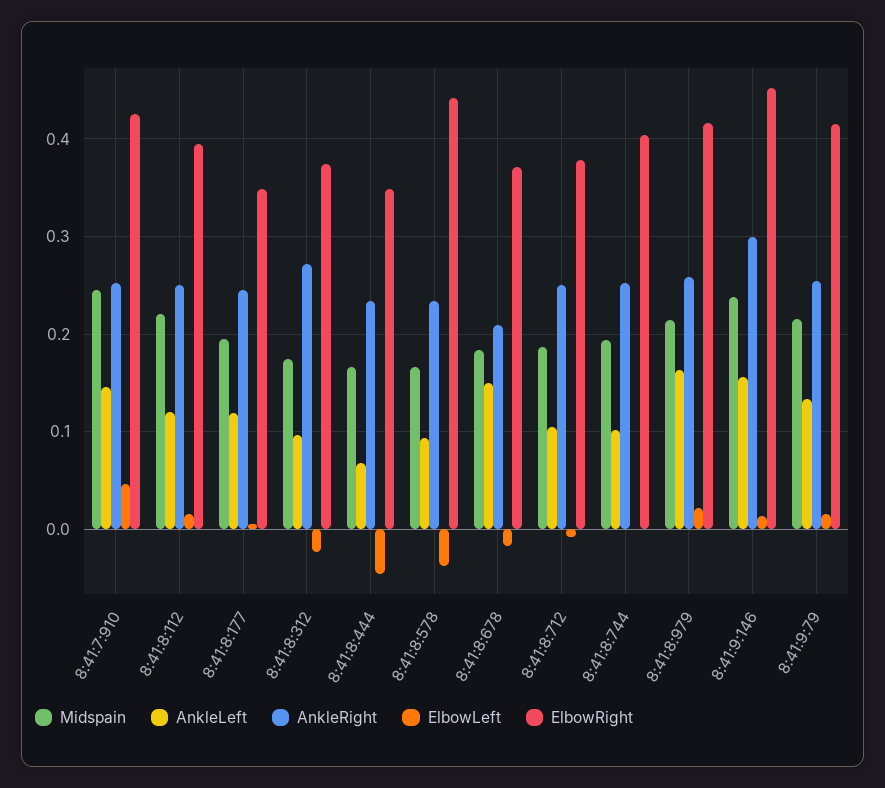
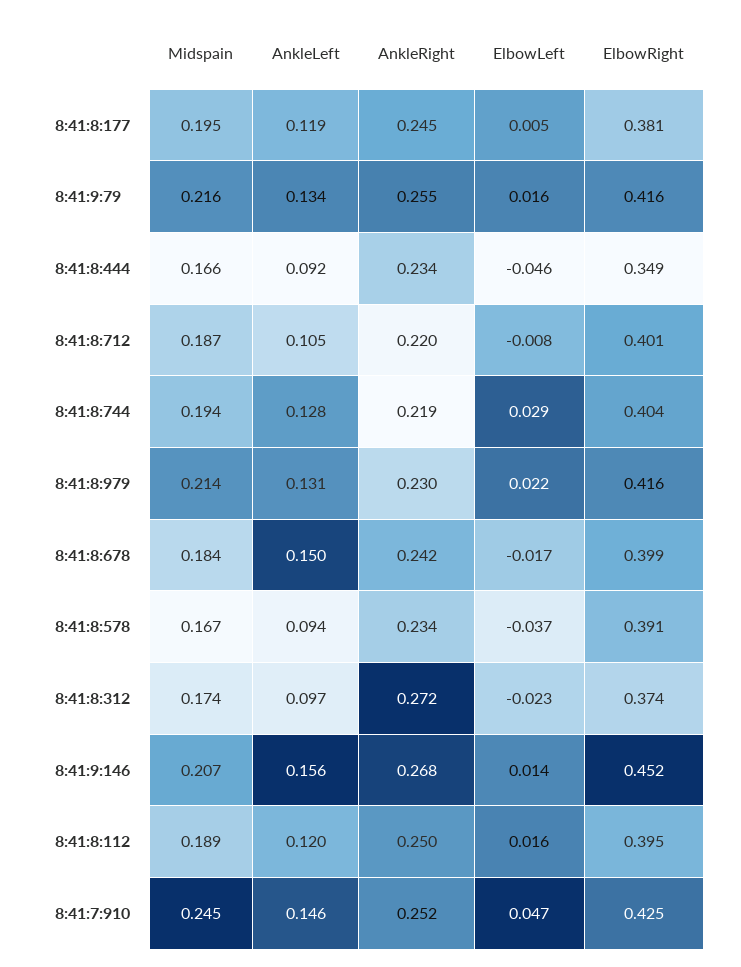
Midspain, 8:41:8:112: 0.22 -> 0.189
ElbowRight, 8:41:8:177: 0.35 -> 0.381
AnkleLeft, 8:41:8:444: 0.07 -> 0.092
ElbowRight, 8:41:8:578: 0.44 -> 0.391
AnkleRight, 8:41:8:678: 0.21 -> 0.242
ElbowRight, 8:41:8:678: 0.37 -> 0.399
AnkleRight, 8:41:8:712: 0.25 -> 0.22
ElbowRight, 8:41:8:712: 0.38 -> 0.401
AnkleLeft, 8:41:8:744: 0.1 -> 0.128
AnkleRight, 8:41:8:744: 0.25 -> 0.219
ElbowLeft, 8:41:8:744: 0 -> 0.029
AnkleLeft, 8:41:8:979: 0.16 -> 0.131
AnkleRight, 8:41:8:979: 0.26 -> 0.23
Midspain, 8:41:9:146: 0.24 -> 0.207
AnkleRight, 8:41:9:146: 0.3 -> 0.268

